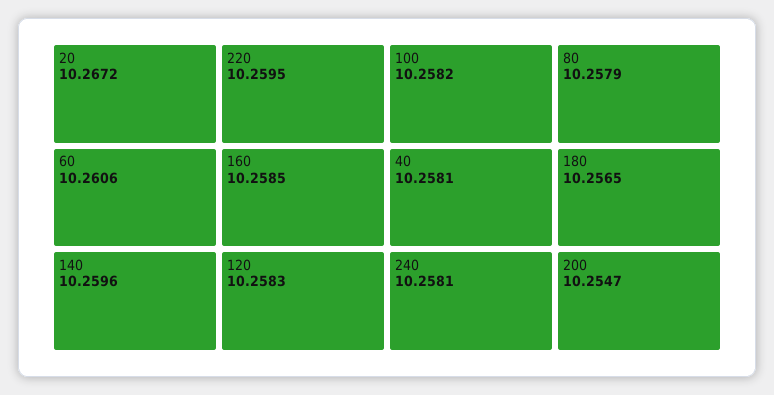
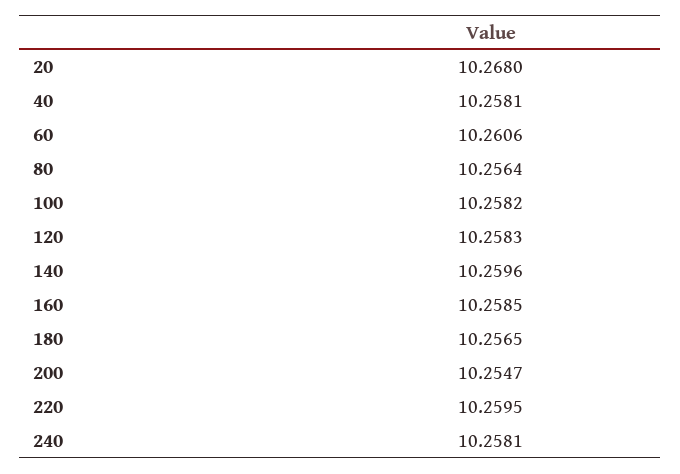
20: 10.2672 -> 10.268
80: 10.2579 -> 10.2564

